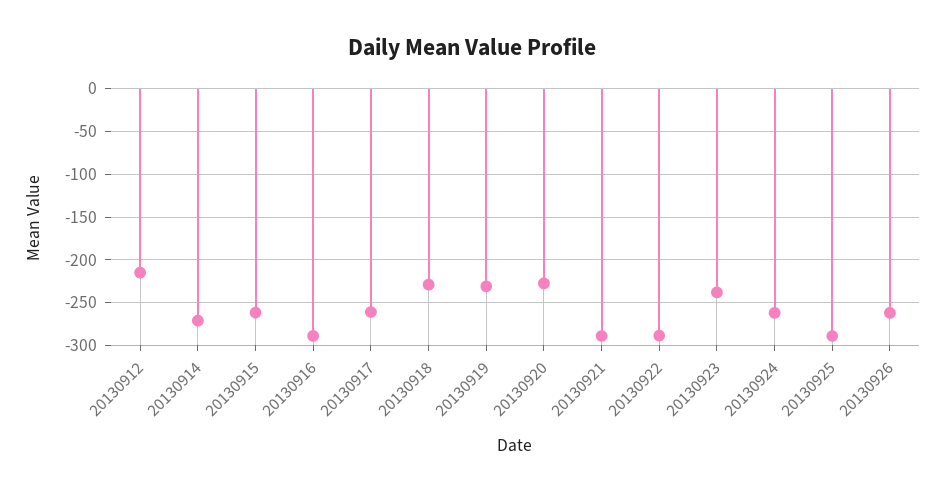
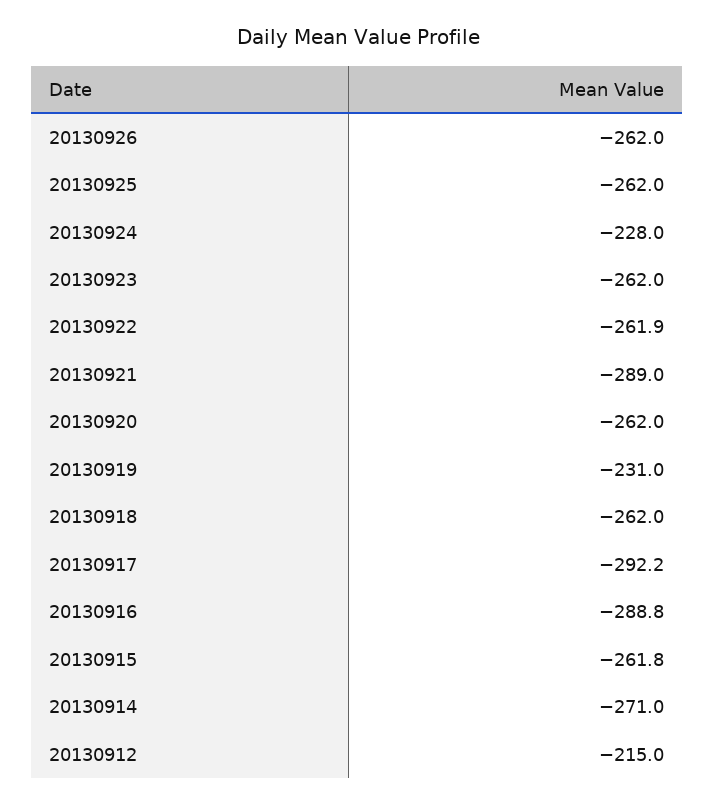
20130917: -260 -> -292.2
20130918: -230 -> -262
20130920: -230 -> -262
20130922: -290 -> -261.9
20130923: -240 -> -262
20130924: -260 -> -228
20130925: -290 -> -262

